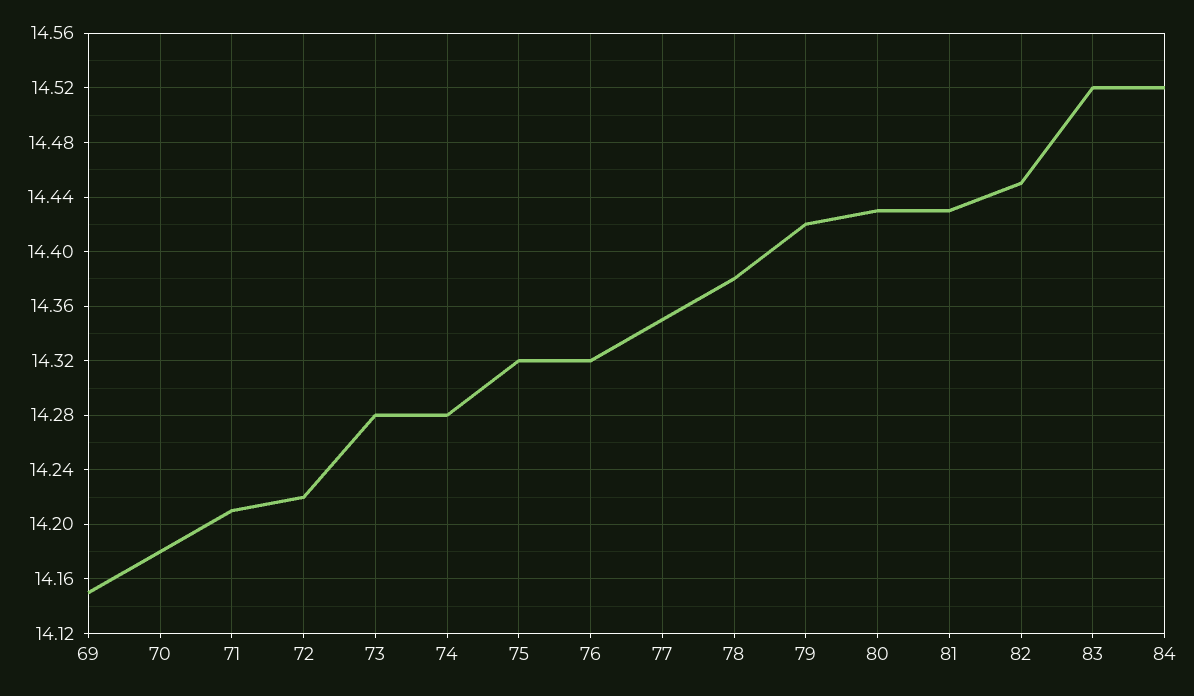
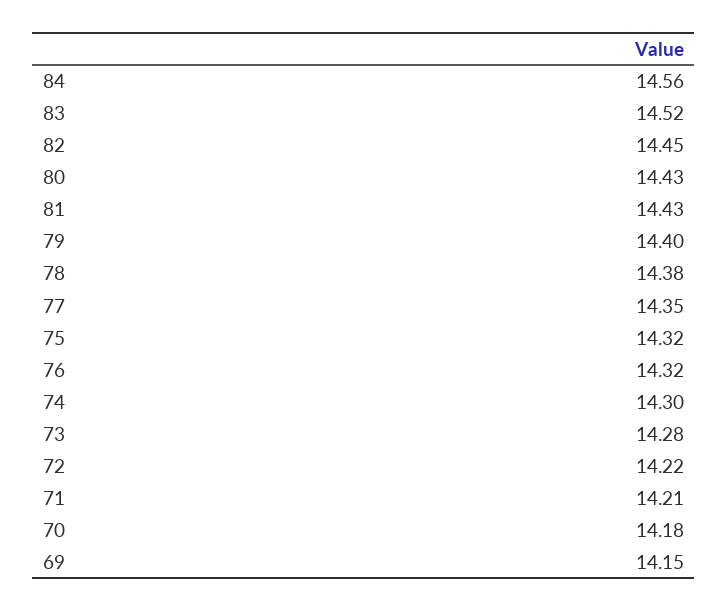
74: 14.28 -> 14.3
79: 14.42 -> 14.4
84: 14.52 -> 14.56

